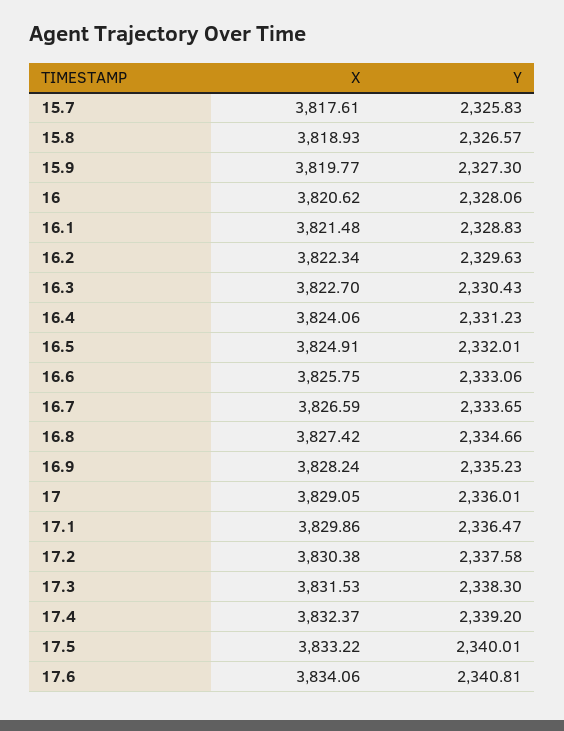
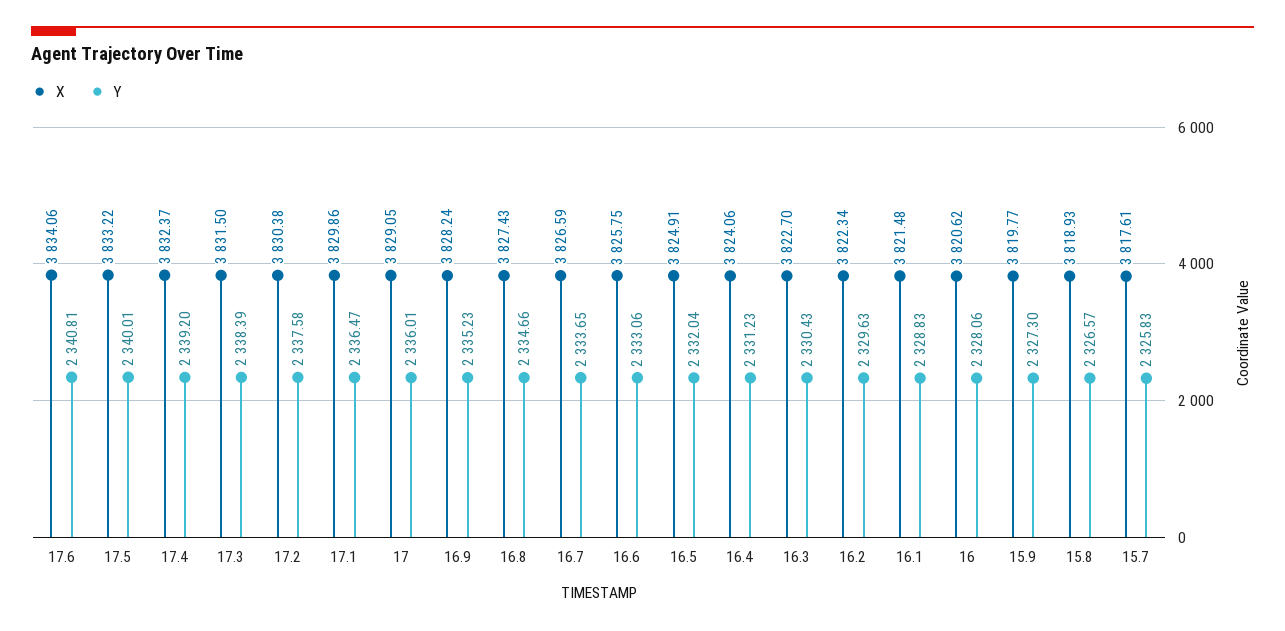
Y, 16.5: 2332.01 -> 2332.04
X, 16.8: 3827.42 -> 3827.43
X, 17.3: 3831.53 -> 3831.5
Y, 17.3: 2338.3 -> 2338.39

